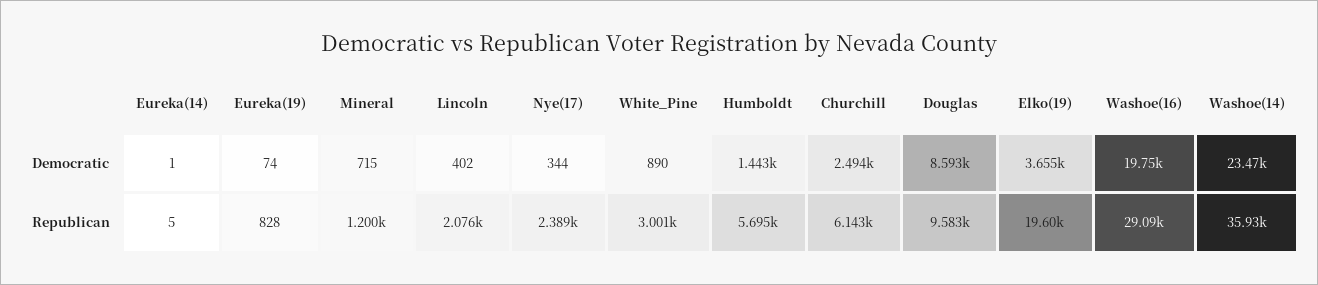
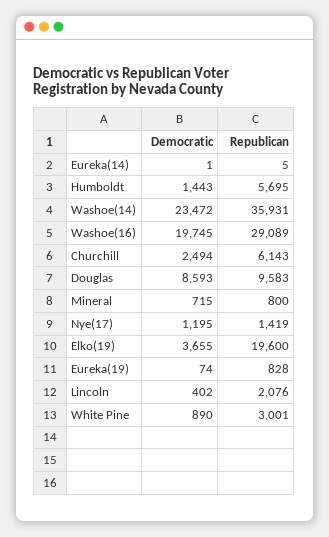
Nye(17), Democratic: 344 -> 1195
Mineral, Republican: 1200 -> 800
Nye(17), Republican: 2389 -> 1419

